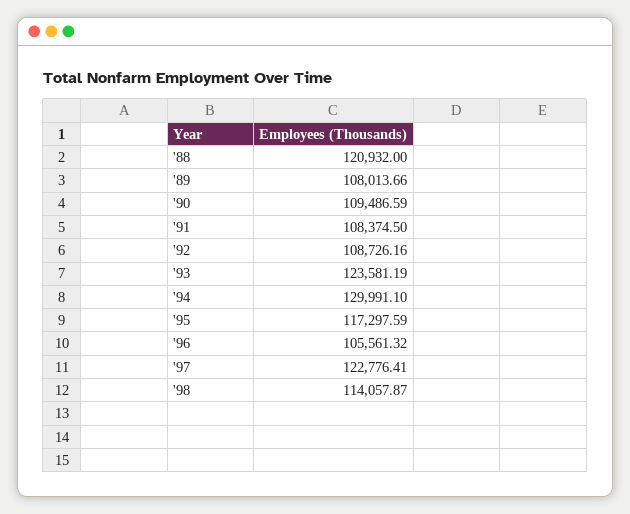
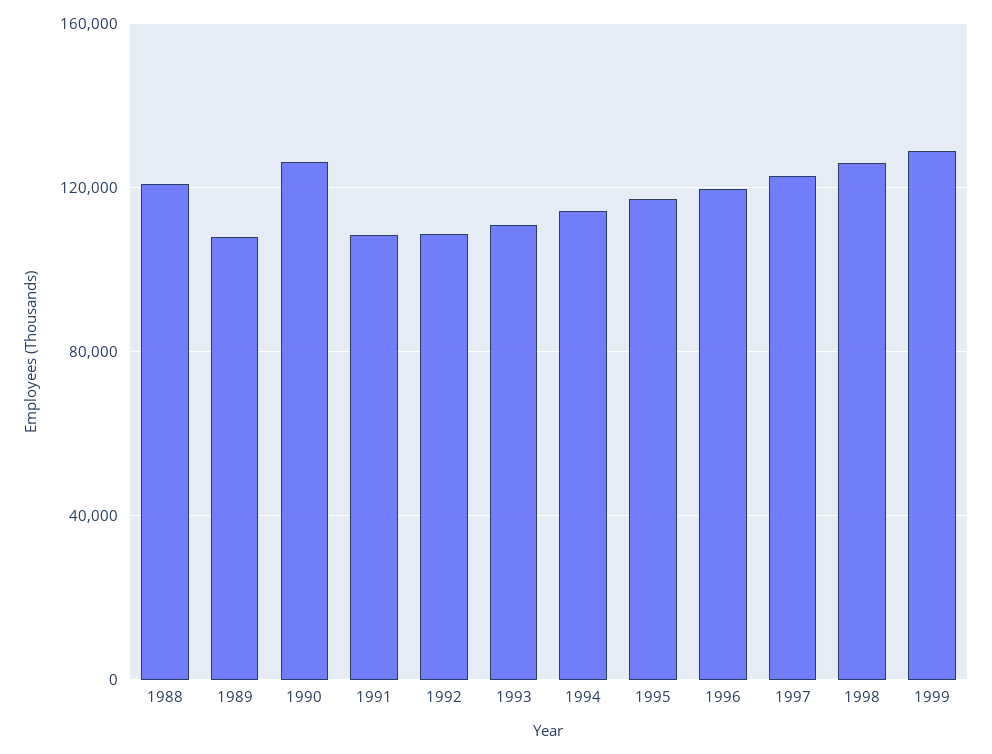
'90: 109486.59 -> 125000
'93: 123581.19 -> 110000
'94: 129991.1 -> 115000
'96: 105561.32 -> 120000
'98: 114057.87 -> 125000
1999: none -> 130000

